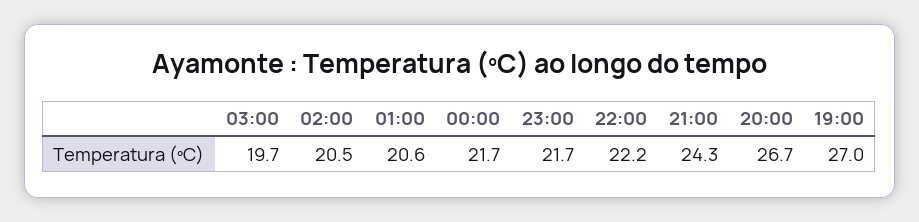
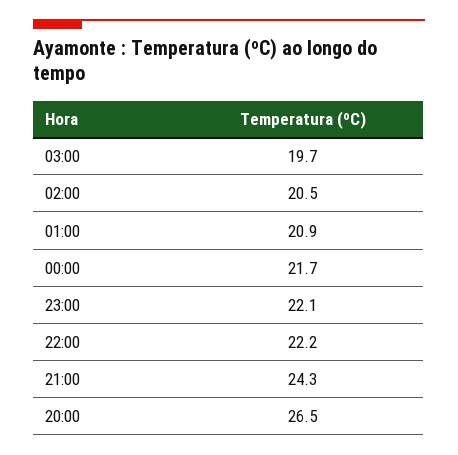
01:00: 20.6 -> 20.9
23:00: 21.7 -> 22.1
20:00: 26.7 -> 26.5
19:00: 27 -> none

